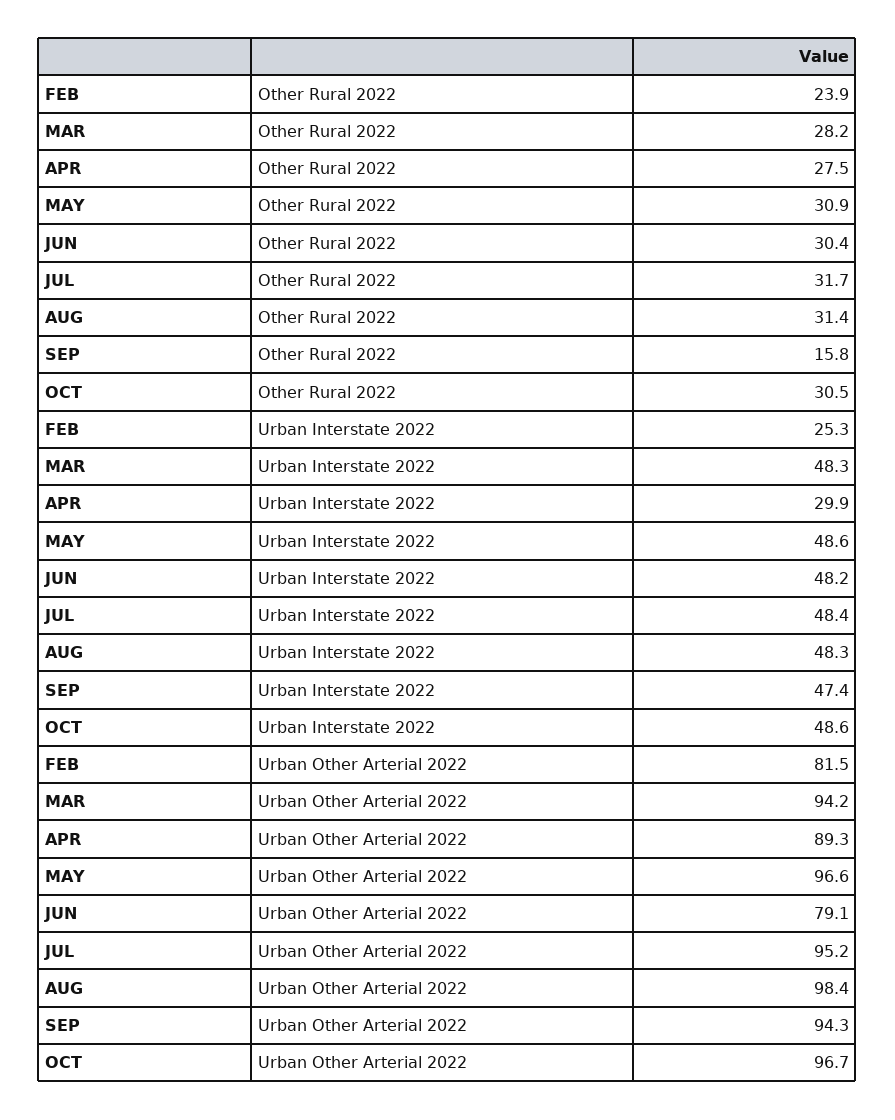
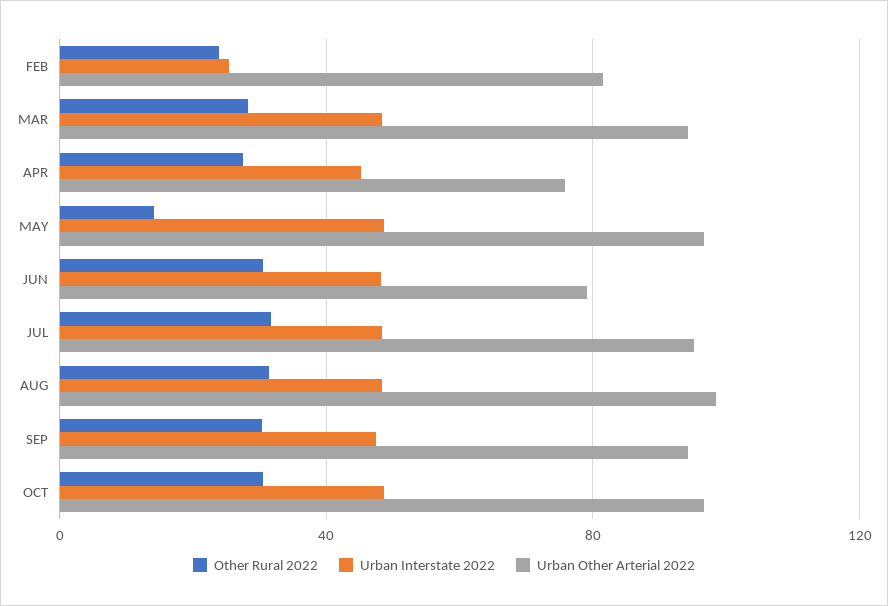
Other Rural 2022, MAY: 30.9 -> 15
Other Rural 2022, SEP: 15.8 -> 30
Urban Interstate 2022, APR: 29.9 -> 45
Urban Other Arterial 2022, APR: 89.3 -> 75

